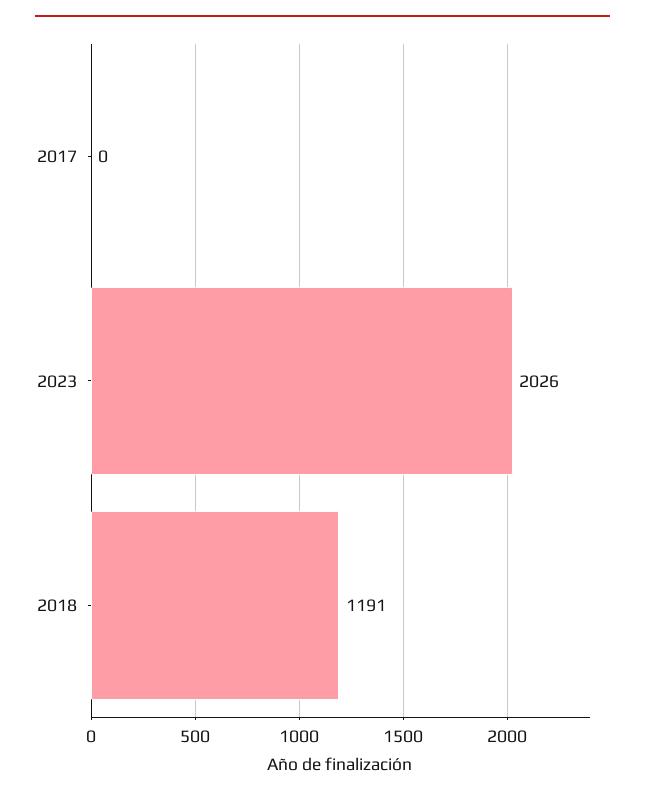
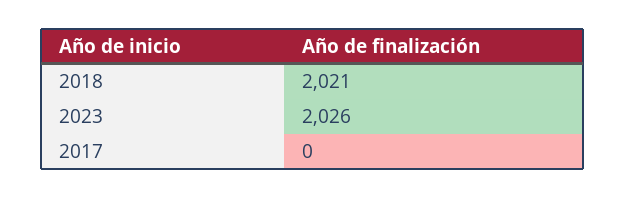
2018: 1191 -> 2021

